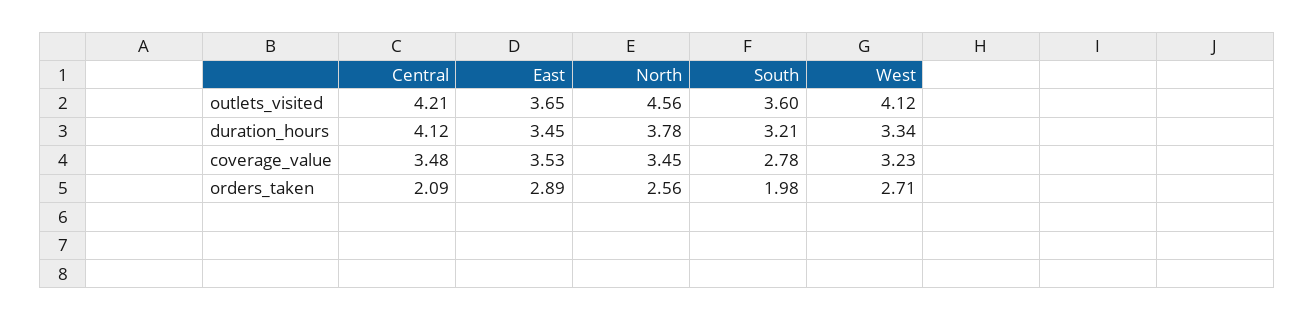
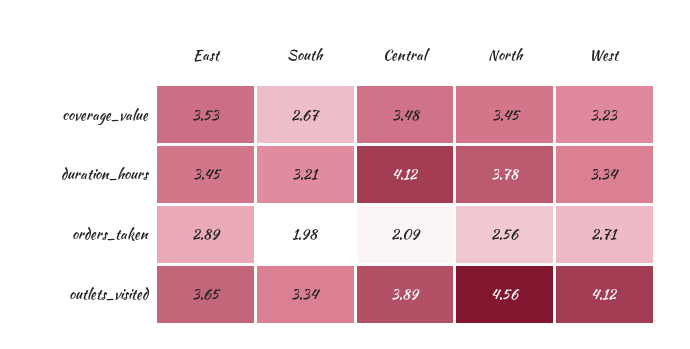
Central, outlets_visited: 4.21 -> 3.89
South, outlets_visited: 3.6 -> 3.34
South, coverage_value: 2.78 -> 2.67

